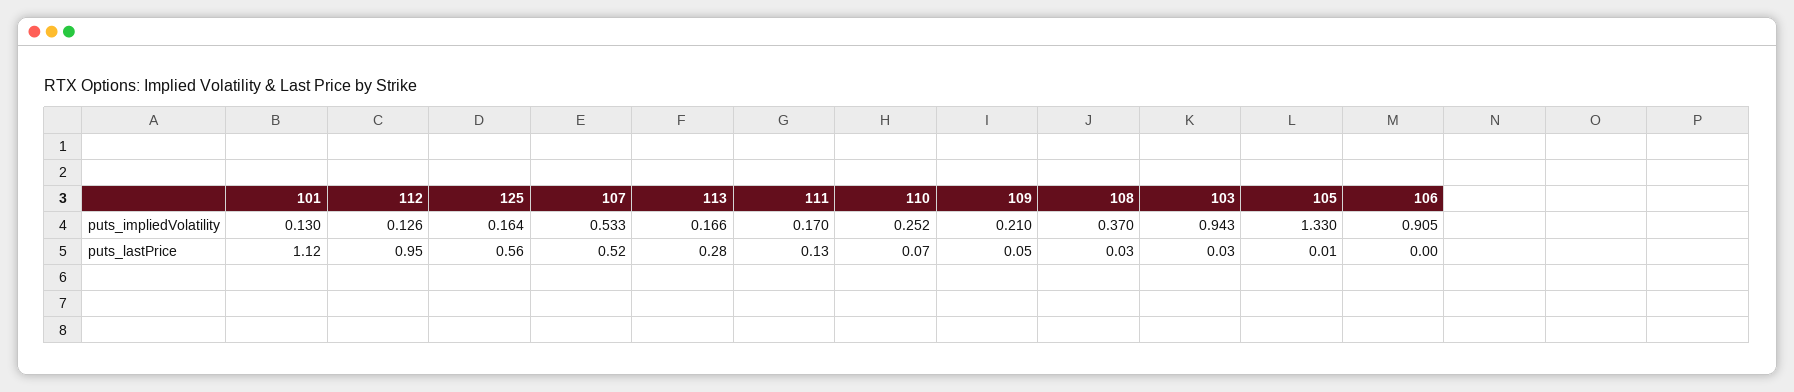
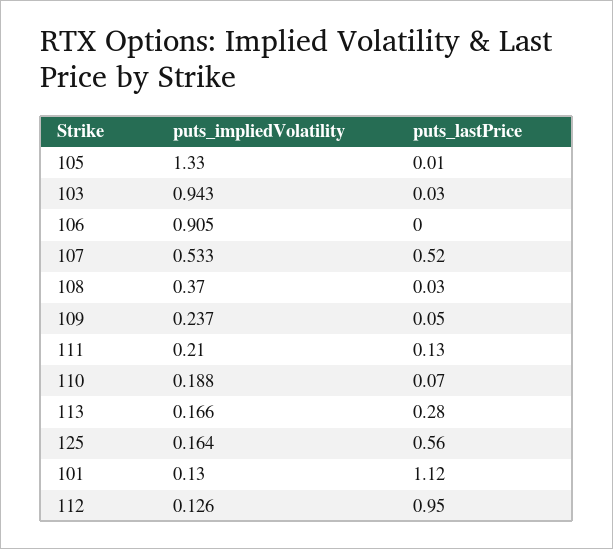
111, puts_impliedVolatility: 0.17 -> 0.21
110, puts_impliedVolatility: 0.252 -> 0.188
109, puts_impliedVolatility: 0.21 -> 0.237

